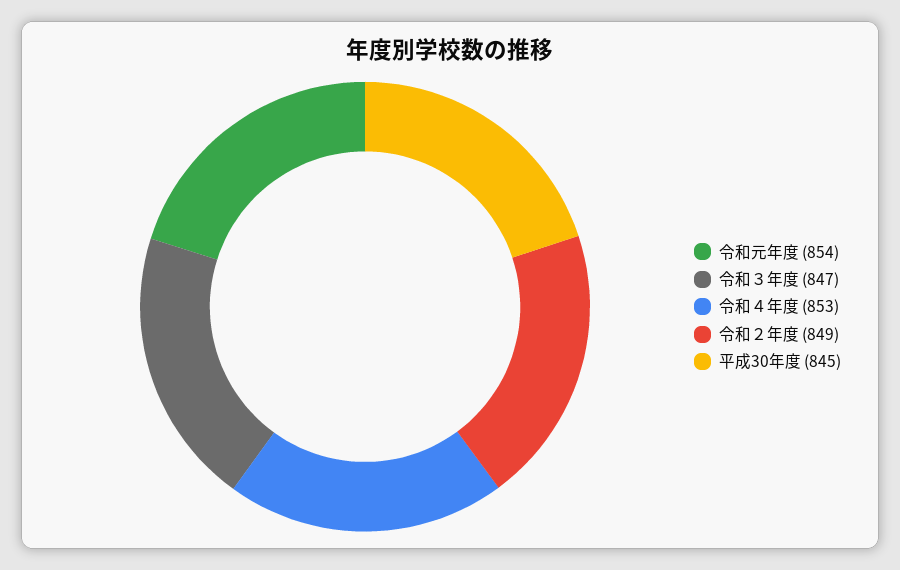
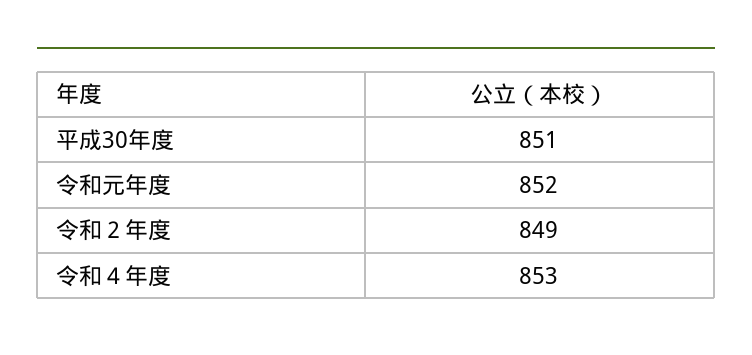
令和元年度: 854 -> 852
令和３年度: 847 -> none
平成30年度: 845 -> 851

